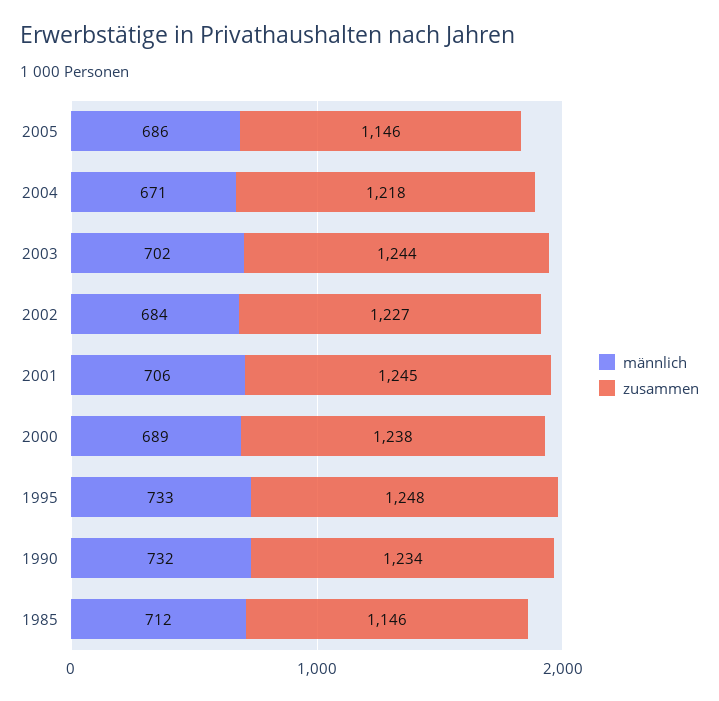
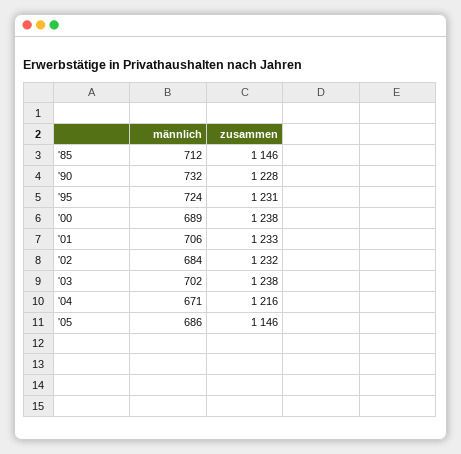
zusammen, 2004: 1218 -> 1216
zusammen, 2003: 1244 -> 1238
zusammen, 2002: 1227 -> 1232
zusammen, 2001: 1245 -> 1233
männlich, 1995: 733 -> 724
zusammen, 1995: 1248 -> 1231
zusammen, 1990: 1234 -> 1228

